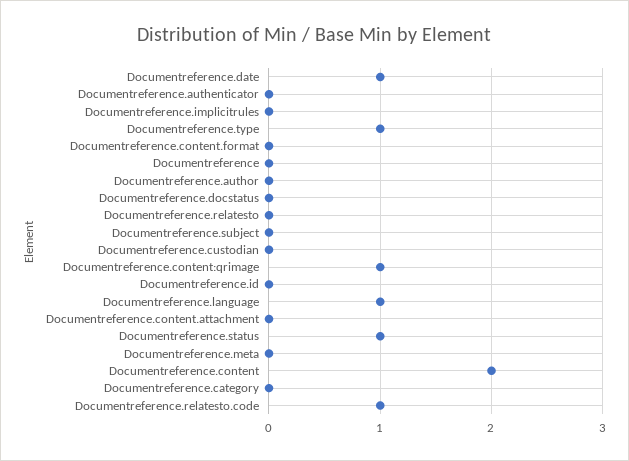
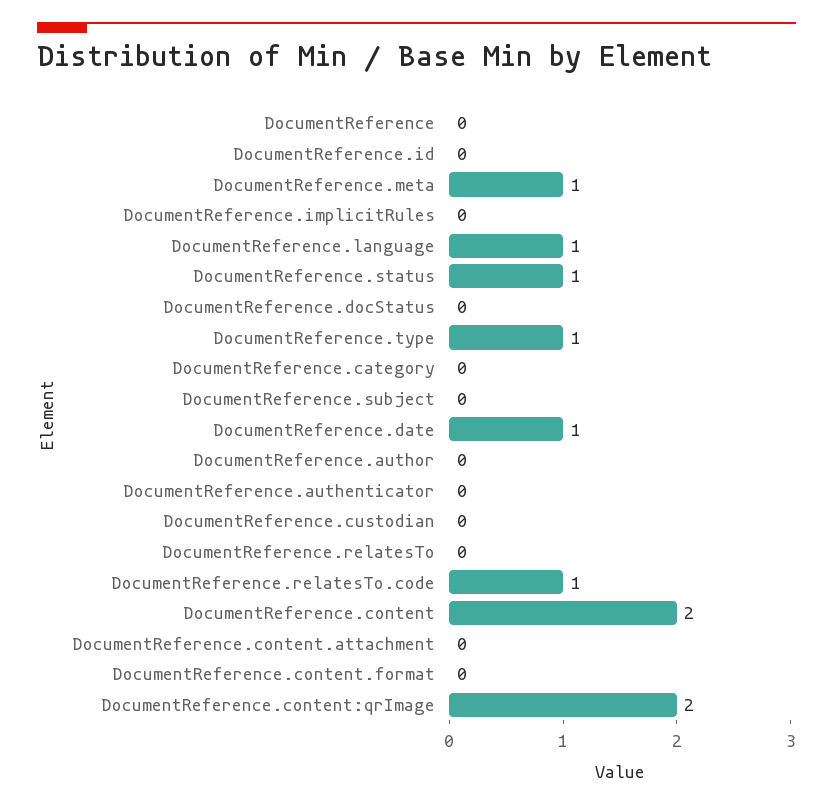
Documentreference.content:qrimage: 1 -> 2
Documentreference.meta: 0 -> 1

